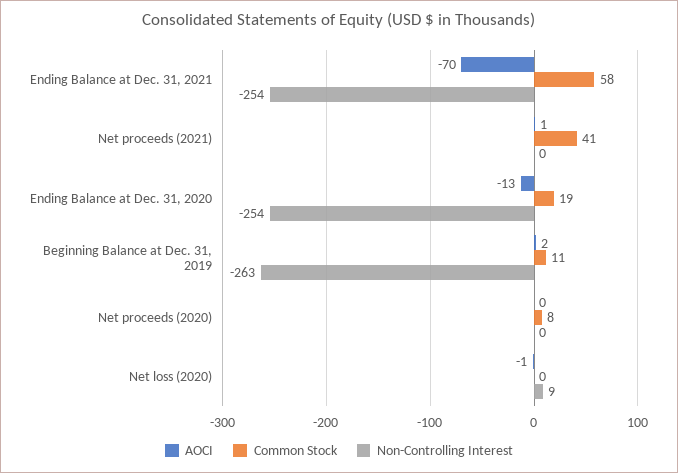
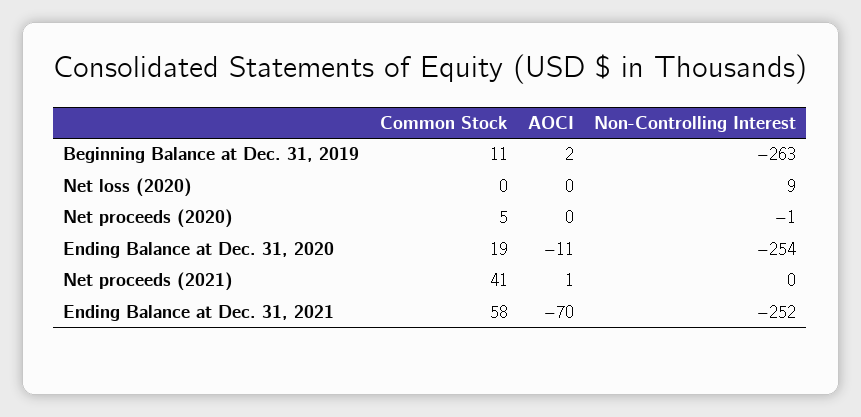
Non-Controlling Interest, Ending Balance at Dec. 31, 2021: -254 -> -252
AOCI, Ending Balance at Dec. 31, 2020: -13 -> -11
Common Stock, Net proceeds (2020): 8 -> 5
Non-Controlling Interest, Net proceeds (2020): 0 -> -1
AOCI, Net loss (2020): -1 -> 0

